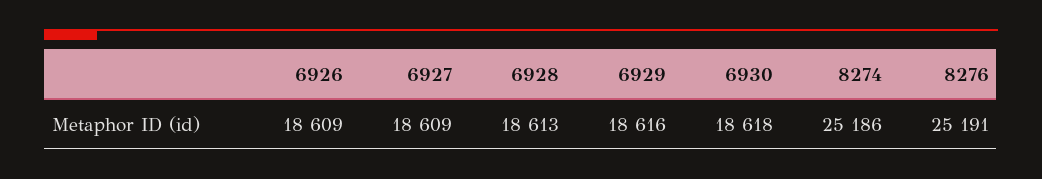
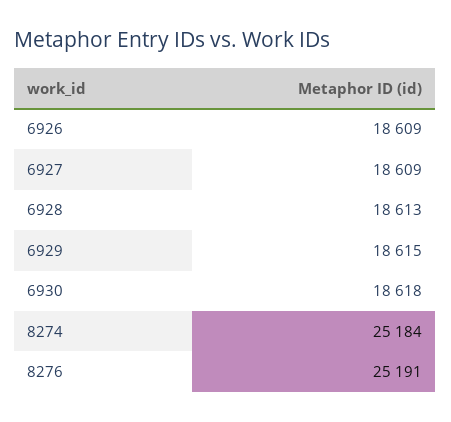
6929: 18616 -> 18615
8274: 25186 -> 25184

